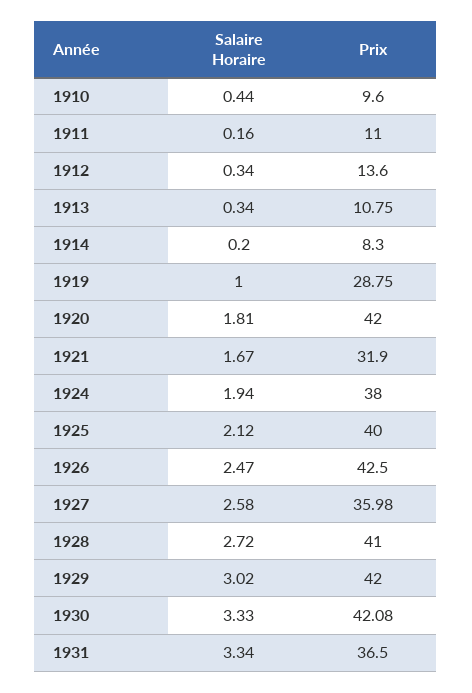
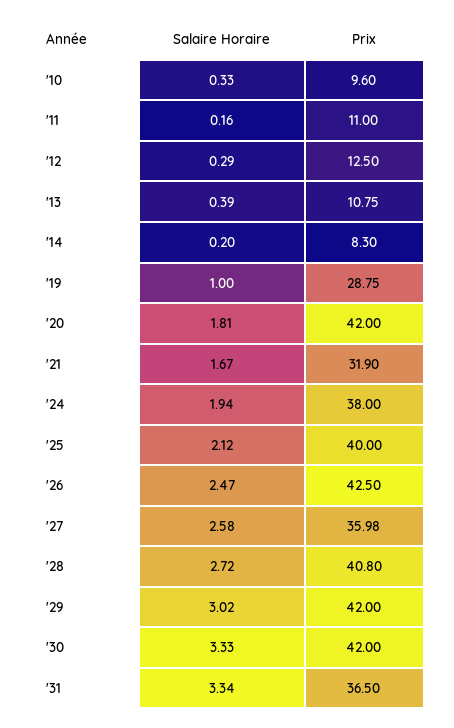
Salaire Horaire, 1910: 0.44 -> 0.33
Salaire Horaire, 1912: 0.34 -> 0.29
Prix, 1912: 13.6 -> 12.5
Salaire Horaire, 1913: 0.34 -> 0.39
Prix, 1928: 41 -> 40.8
Prix, 1930: 42.08 -> 42

